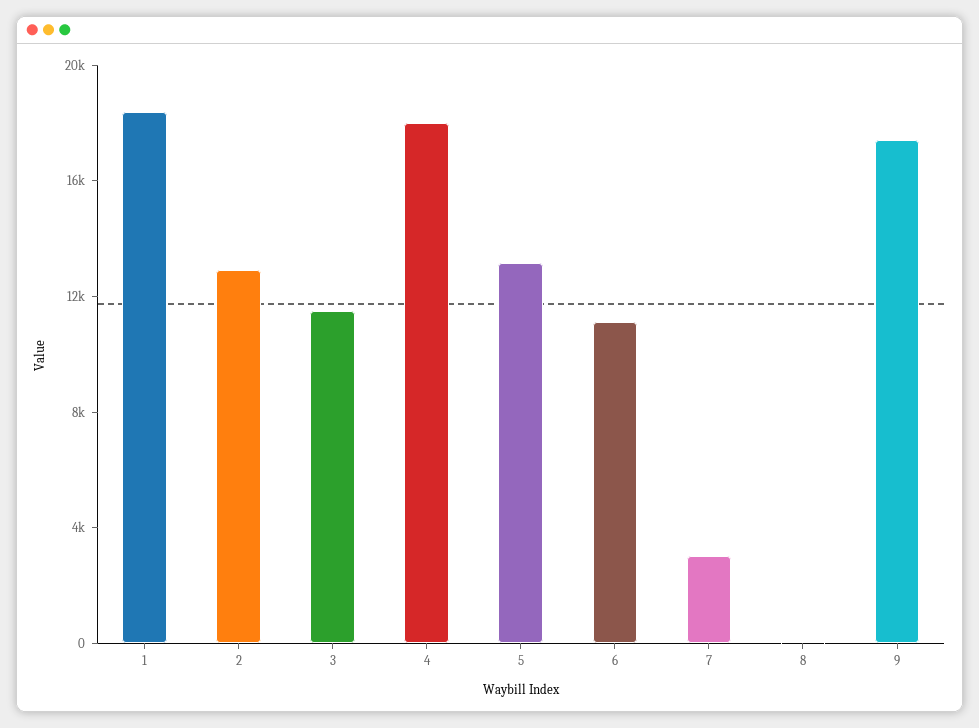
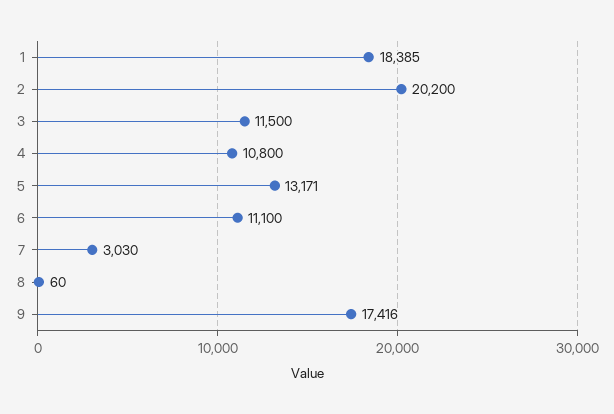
2: 13000 -> 20200
4: 18000 -> 10800

